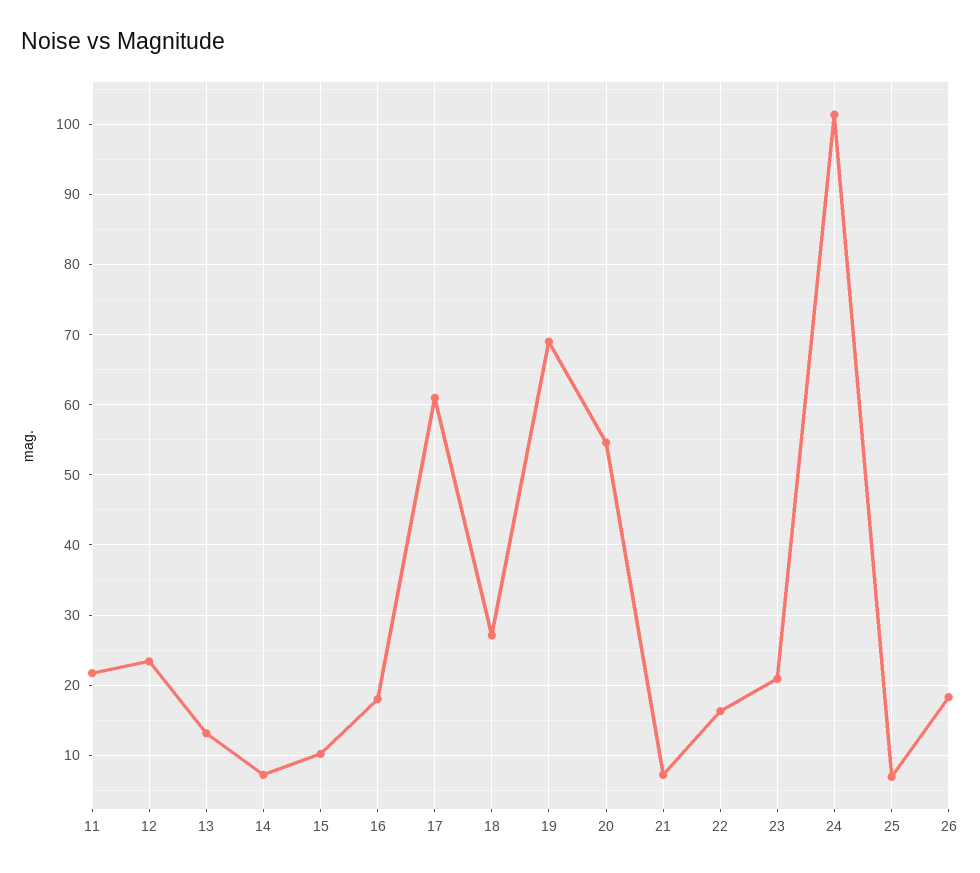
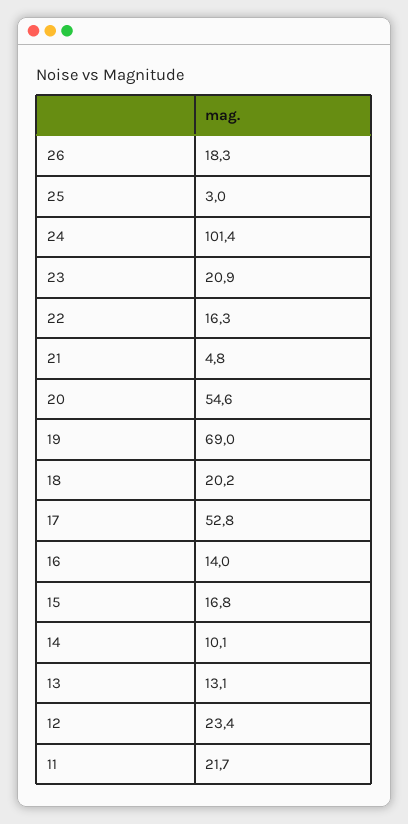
14: 7 -> 10.1
15: 10 -> 16.8
16: 18 -> 14
17: 61 -> 52.8
18: 27 -> 20.2
21: 7 -> 4.8
25: 7 -> 3

